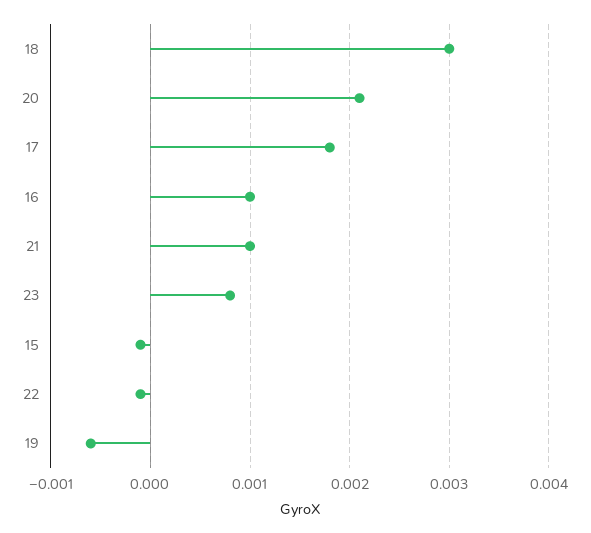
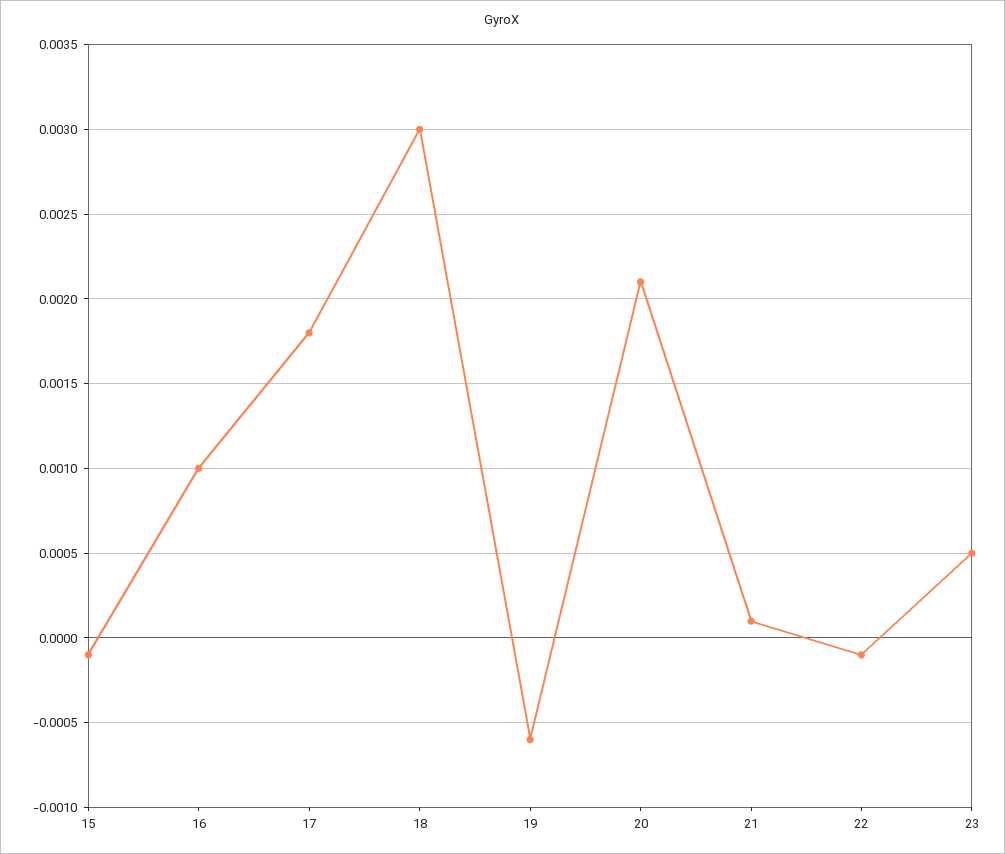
21: 0.001 -> 0.0001
23: 0.0008 -> 0.0005

